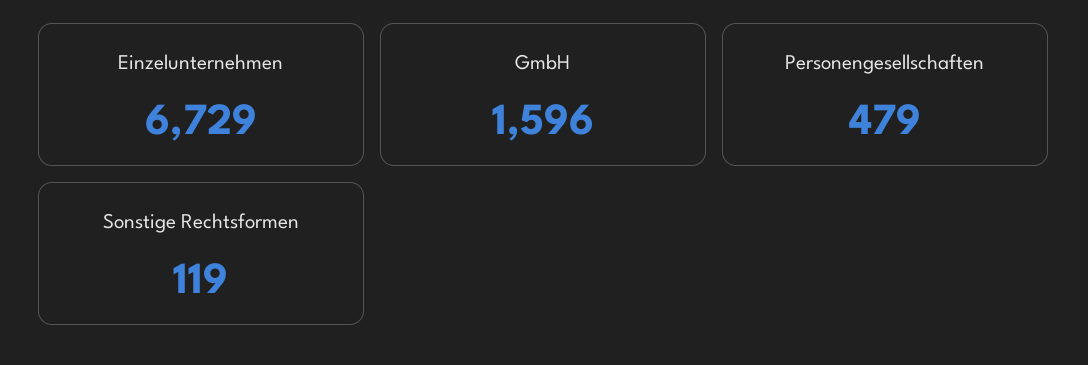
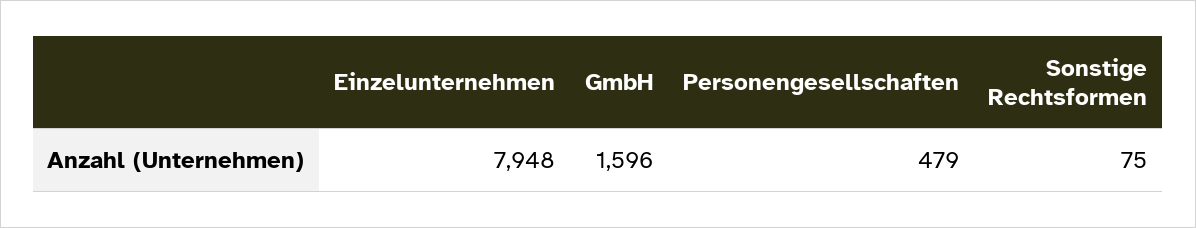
Einzelunternehmen: 6729 -> 7948
Sonstige Rechtsformen: 119 -> 75

